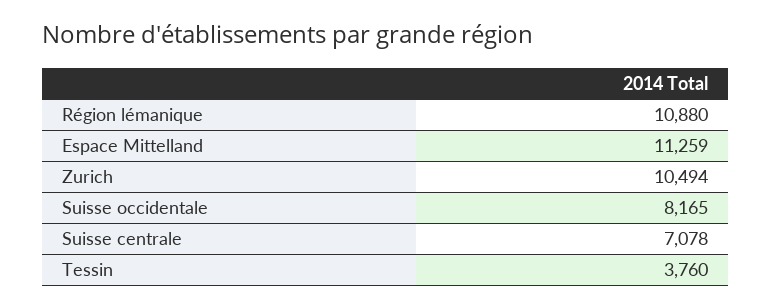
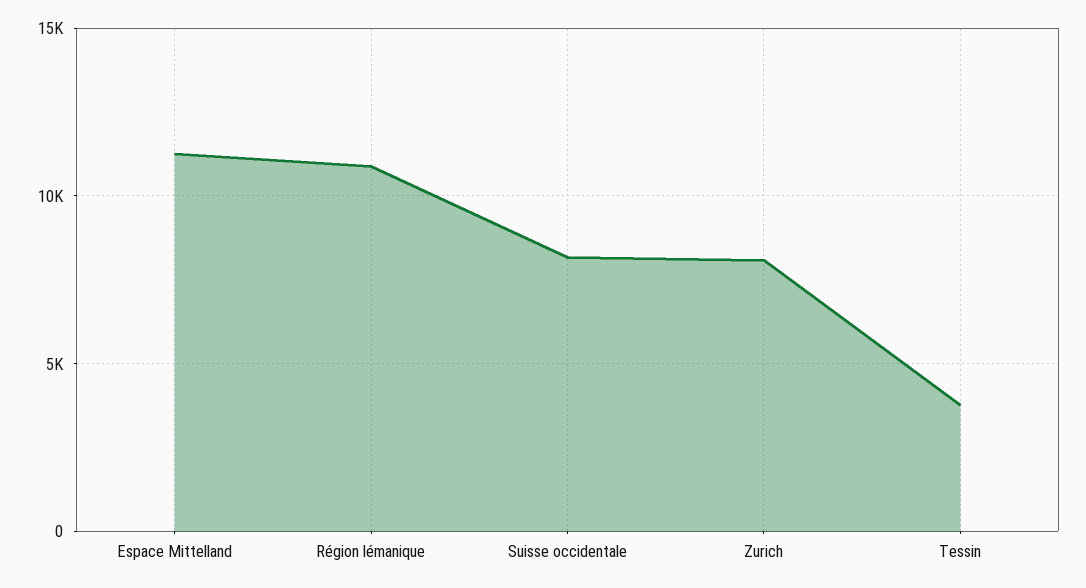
Zurich: 10494 -> 8000
Suisse centrale: 7078 -> none

